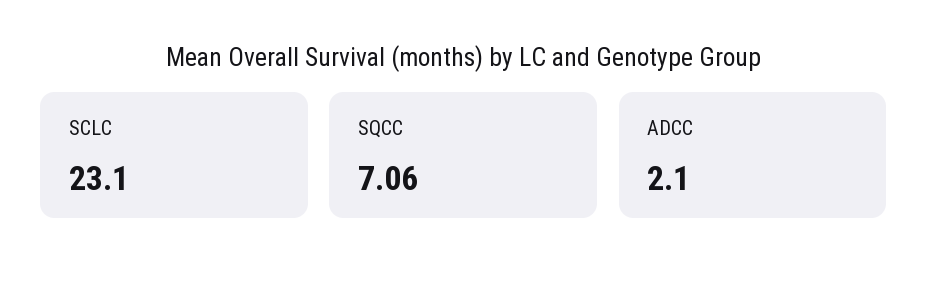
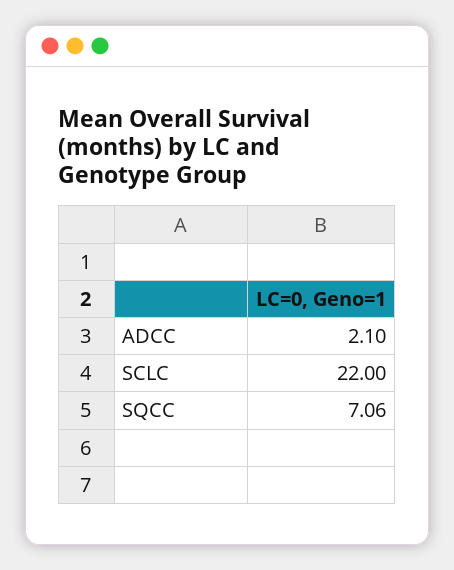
SCLC: 23.1 -> 22

